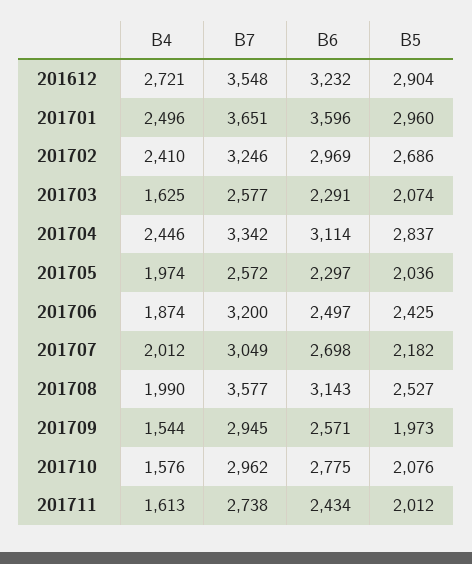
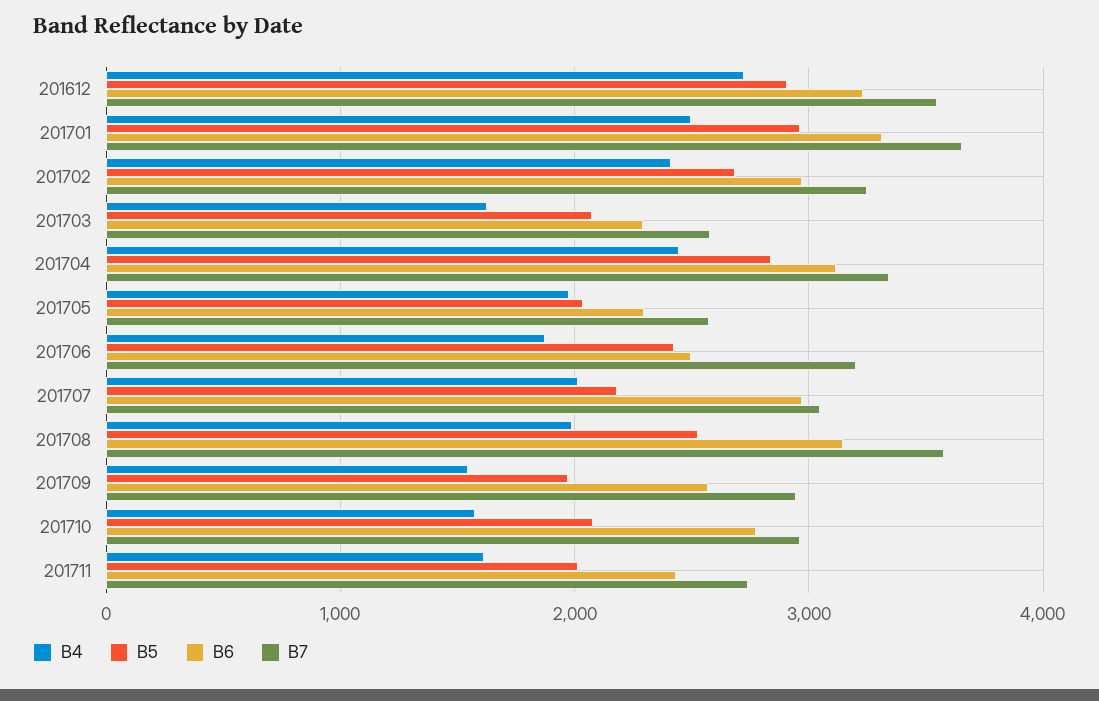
B6, 201701: 3596 -> 3300
B6, 201707: 2698 -> 3000

